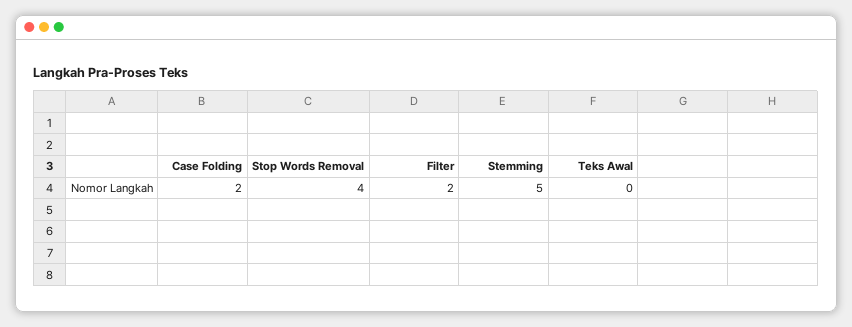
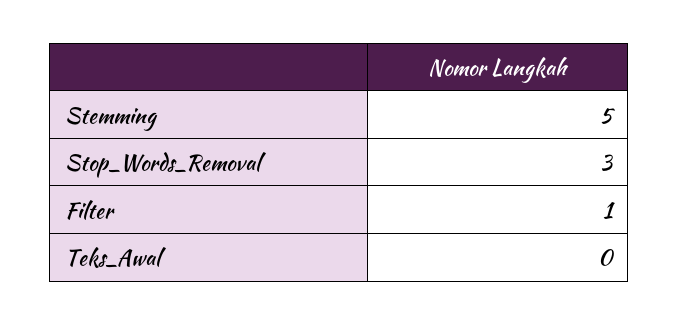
Case Folding: 2 -> none
Stop Words Removal: 4 -> 3
Filter: 2 -> 1

